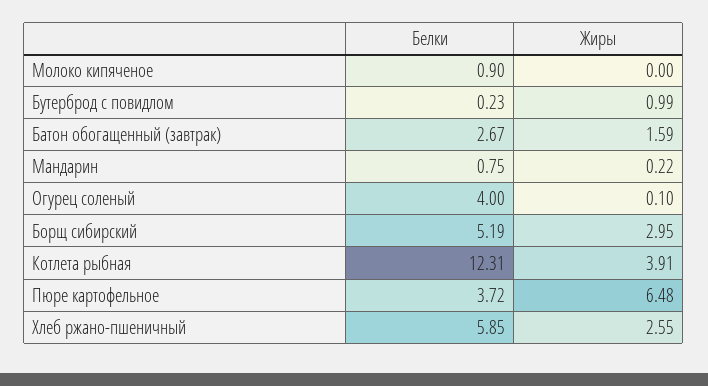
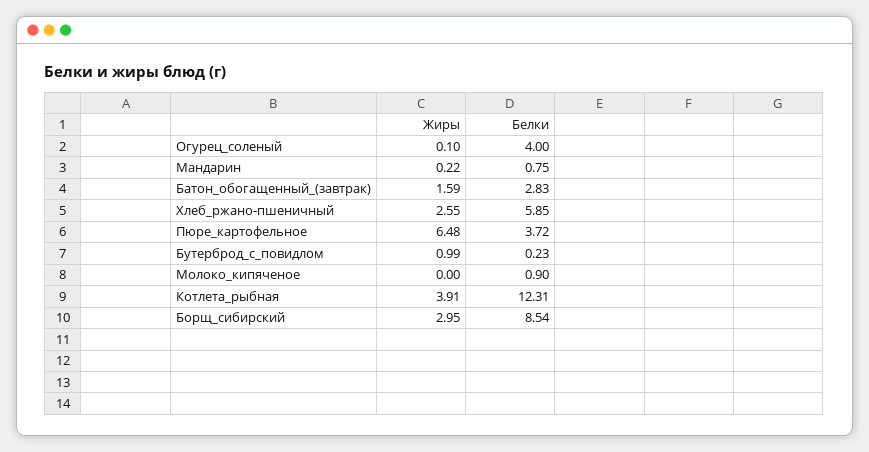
Белки, Батон обогащенный (завтрак): 2.67 -> 2.83
Белки, Борщ сибирский: 5.19 -> 8.54

